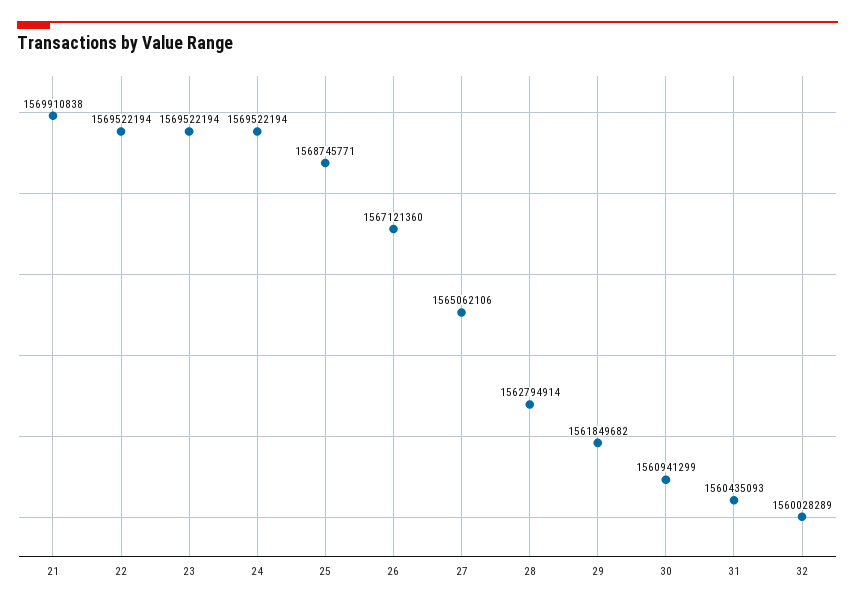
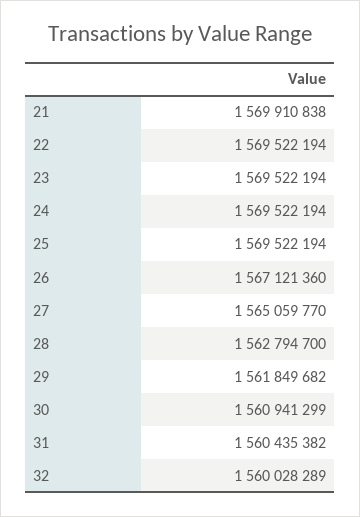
25: 1568745771 -> 1569522194
27: 1565062106 -> 1565059770
28: 1562794914 -> 1562794700
31: 1560435093 -> 1560435382

